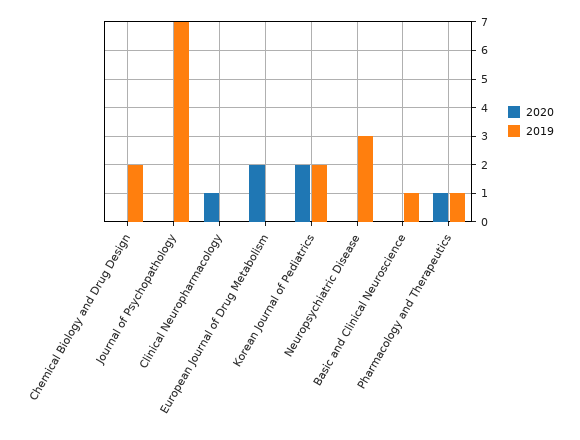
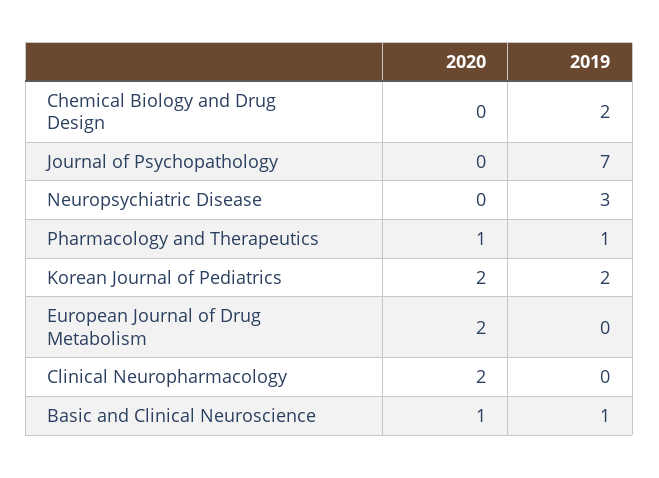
2020, Clinical Neuropharmacology: 1 -> 2
2020, Basic and Clinical Neuroscience: 0 -> 1

